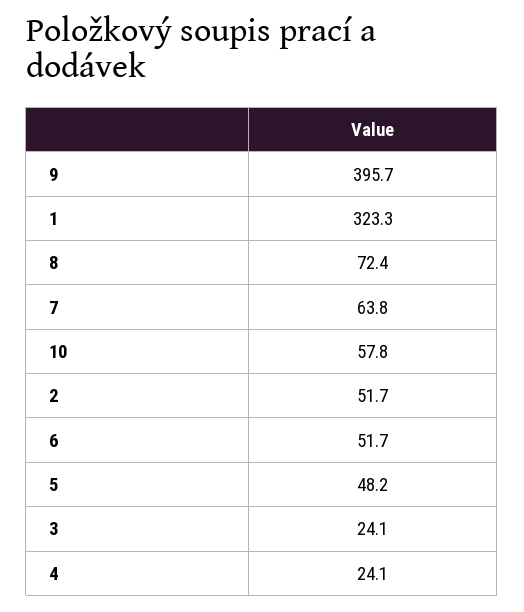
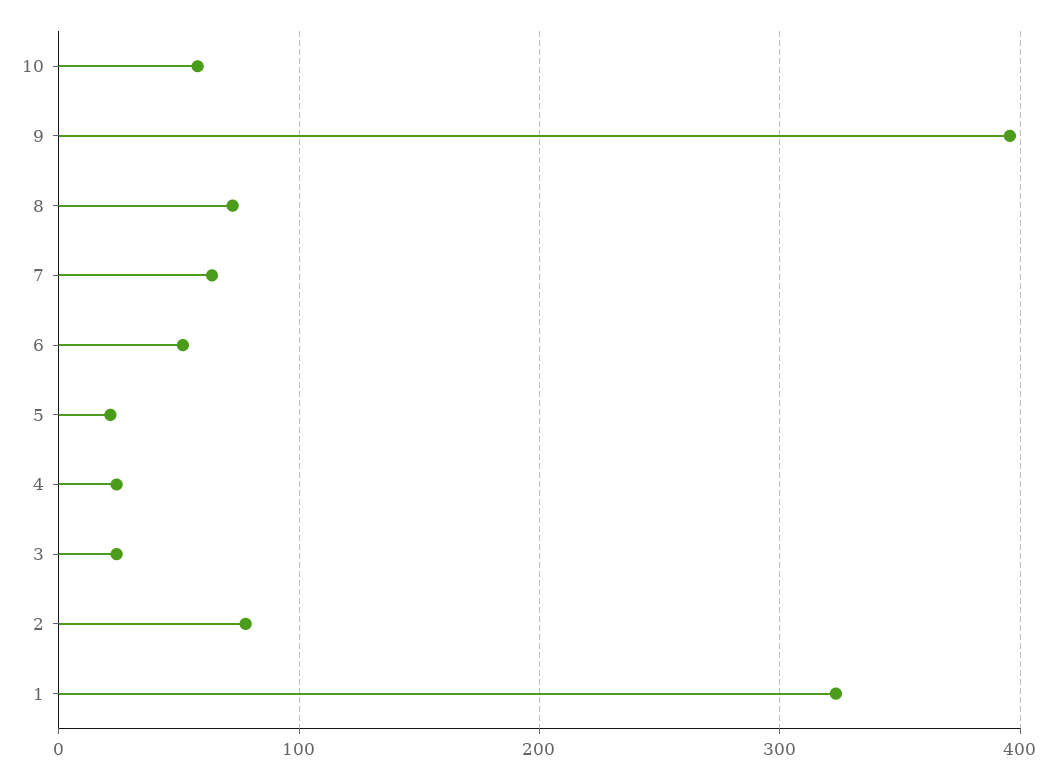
2: 51.7 -> 80
5: 48.2 -> 20

